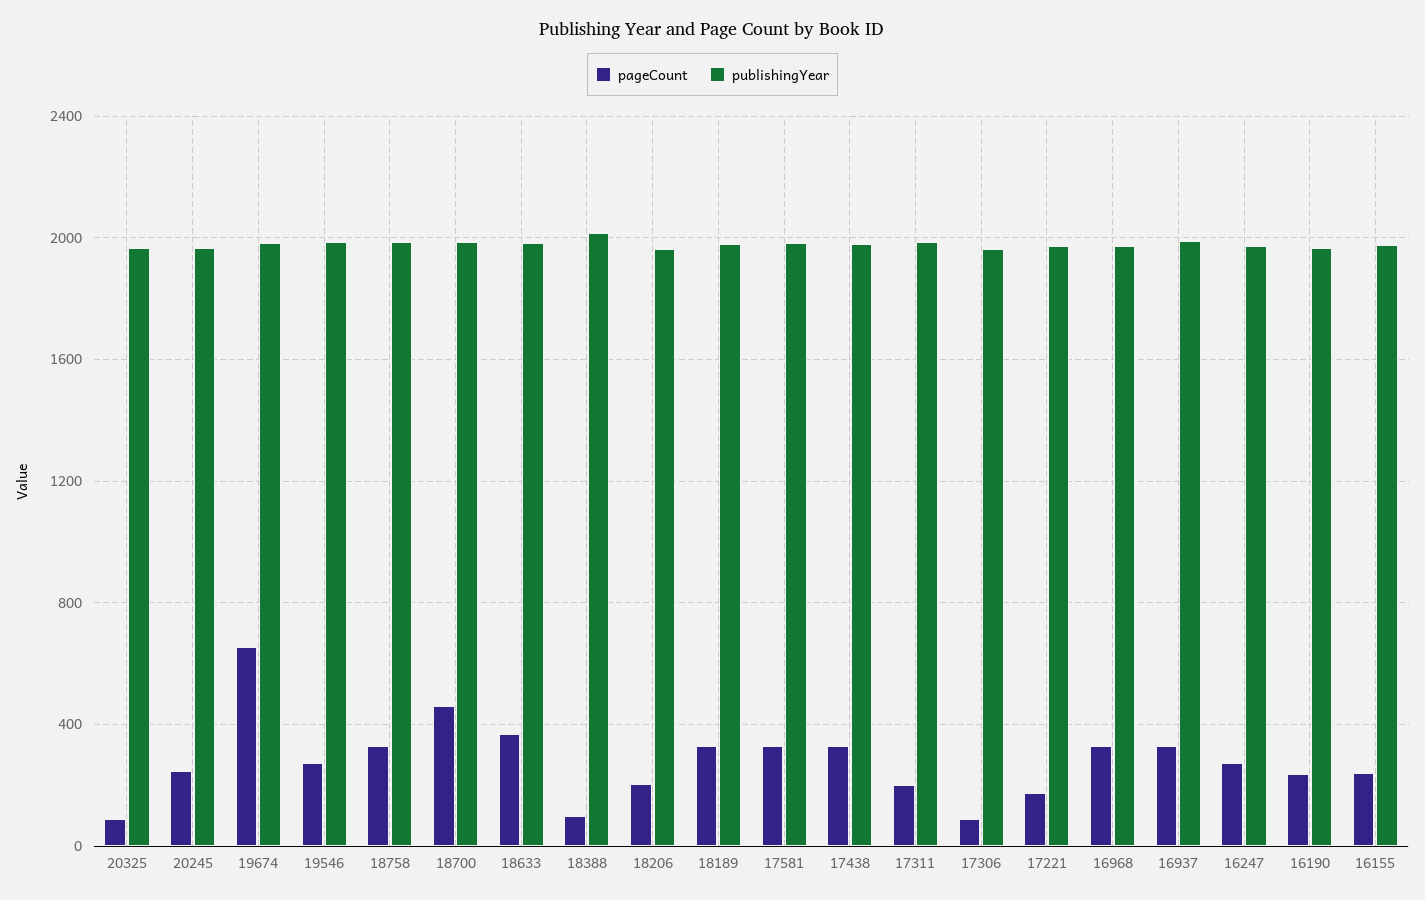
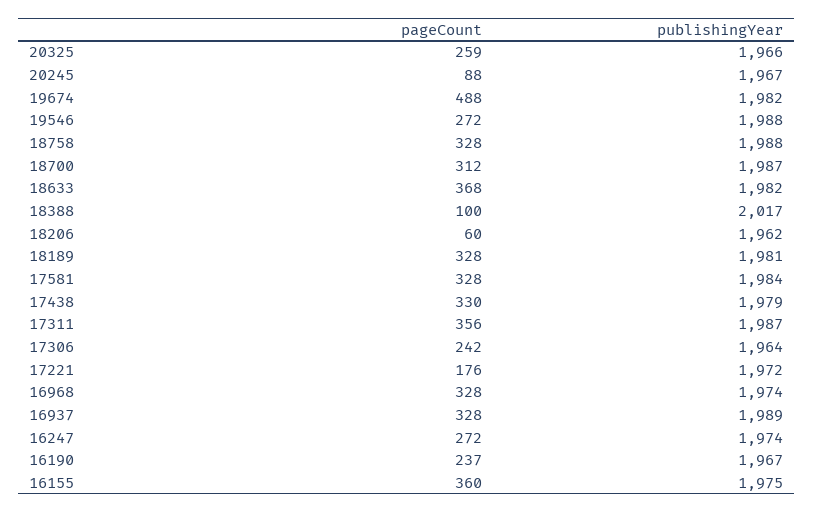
pageCount, 20325: 100 -> 259
pageCount, 20245: 250 -> 88
pageCount, 19674: 650 -> 488
pageCount, 18700: 450 -> 312
pageCount, 18206: 200 -> 60
pageCount, 17311: 200 -> 356
pageCount, 17306: 100 -> 242
pageCount, 16155: 250 -> 360

